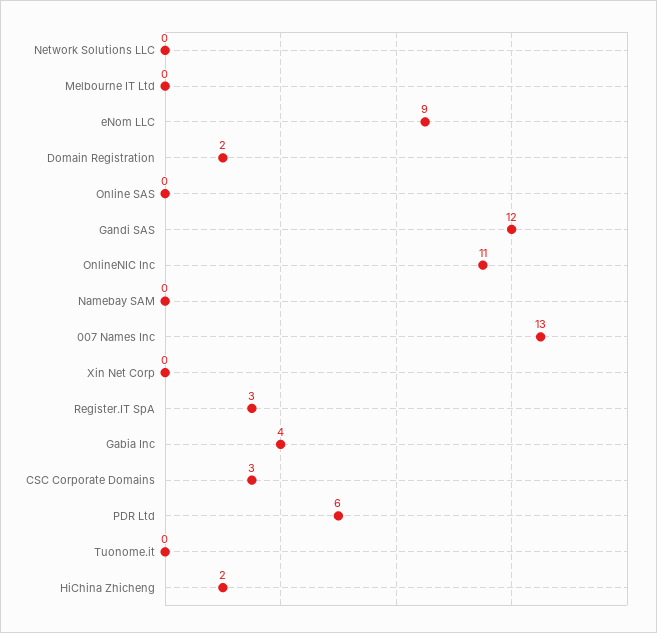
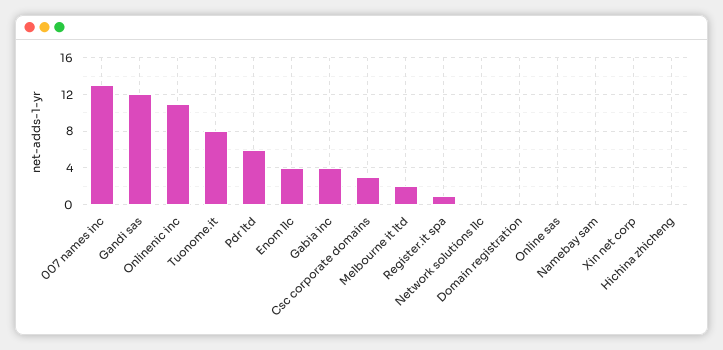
Melbourne IT Ltd: 0 -> 2
eNom LLC: 9 -> 4
Domain Registration: 2 -> 0
Register.IT SpA: 3 -> 1
Tuonome.it: 0 -> 8
HiChina Zhicheng: 2 -> 0

